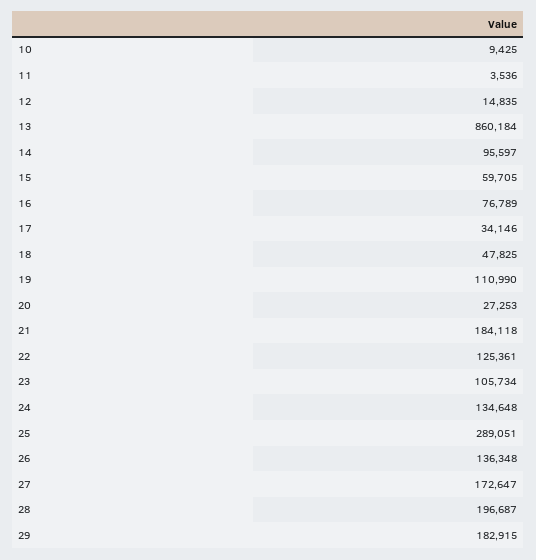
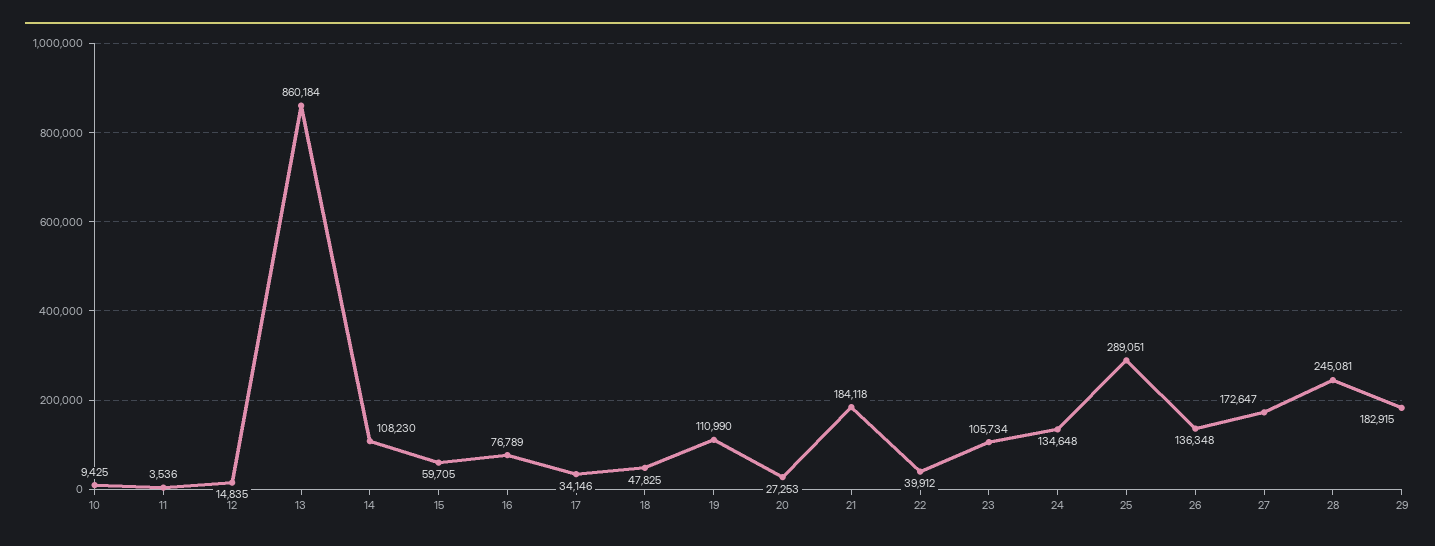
14: 95597 -> 108230
22: 125361 -> 39912
28: 196687 -> 245081

